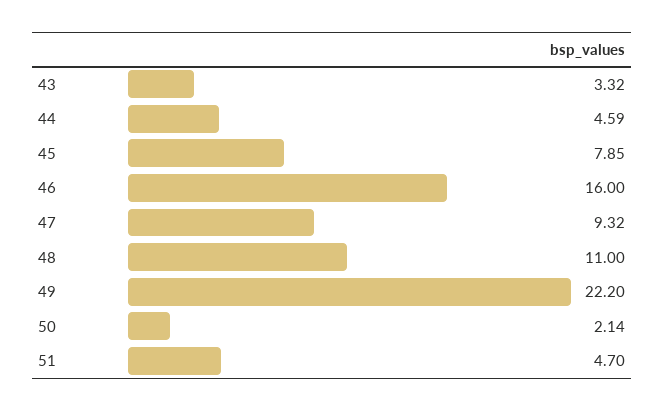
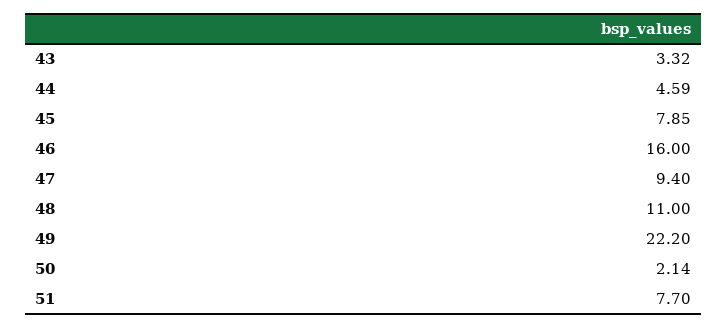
47: 9.32 -> 9.4
51: 4.7 -> 7.7

